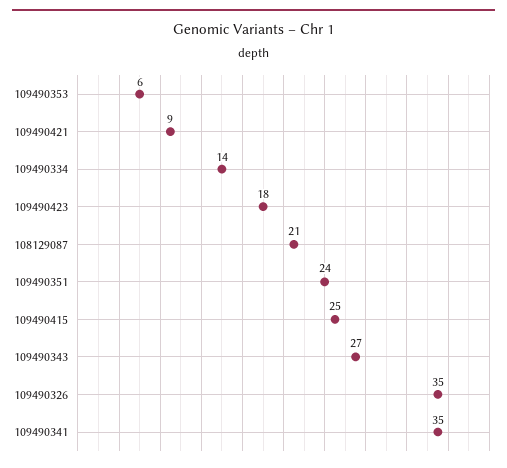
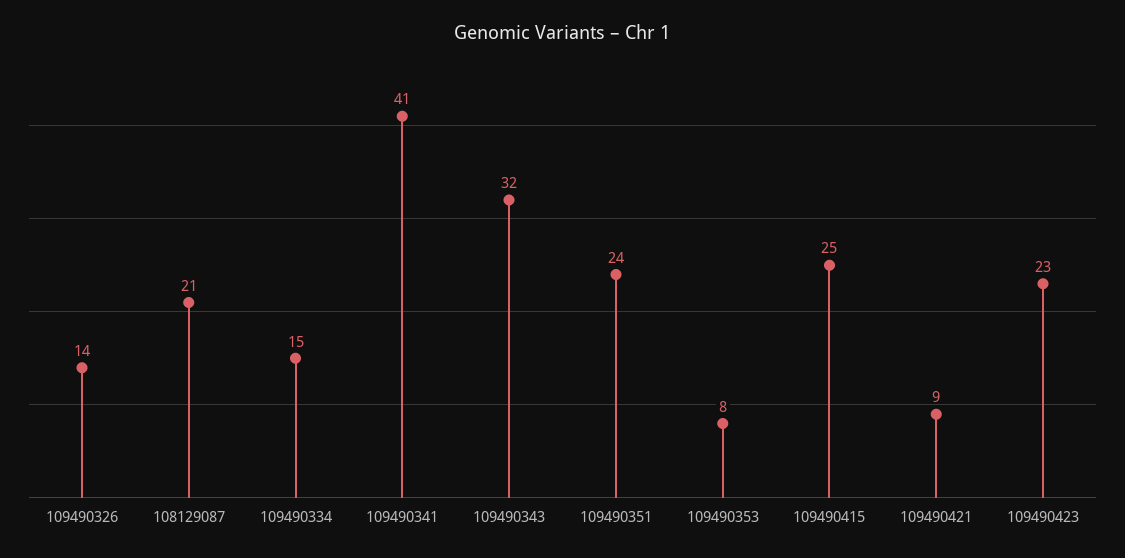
109490353: 6 -> 8
109490334: 14 -> 15
109490423: 18 -> 23
109490343: 27 -> 32
109490326: 35 -> 14
109490341: 35 -> 41

